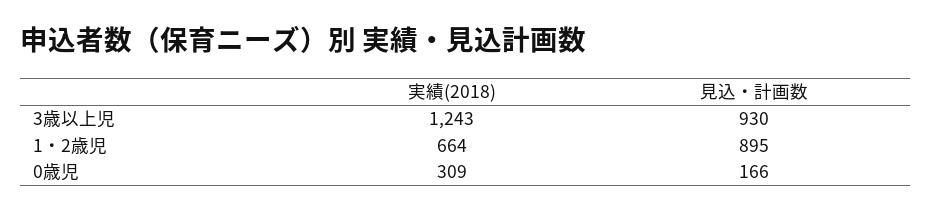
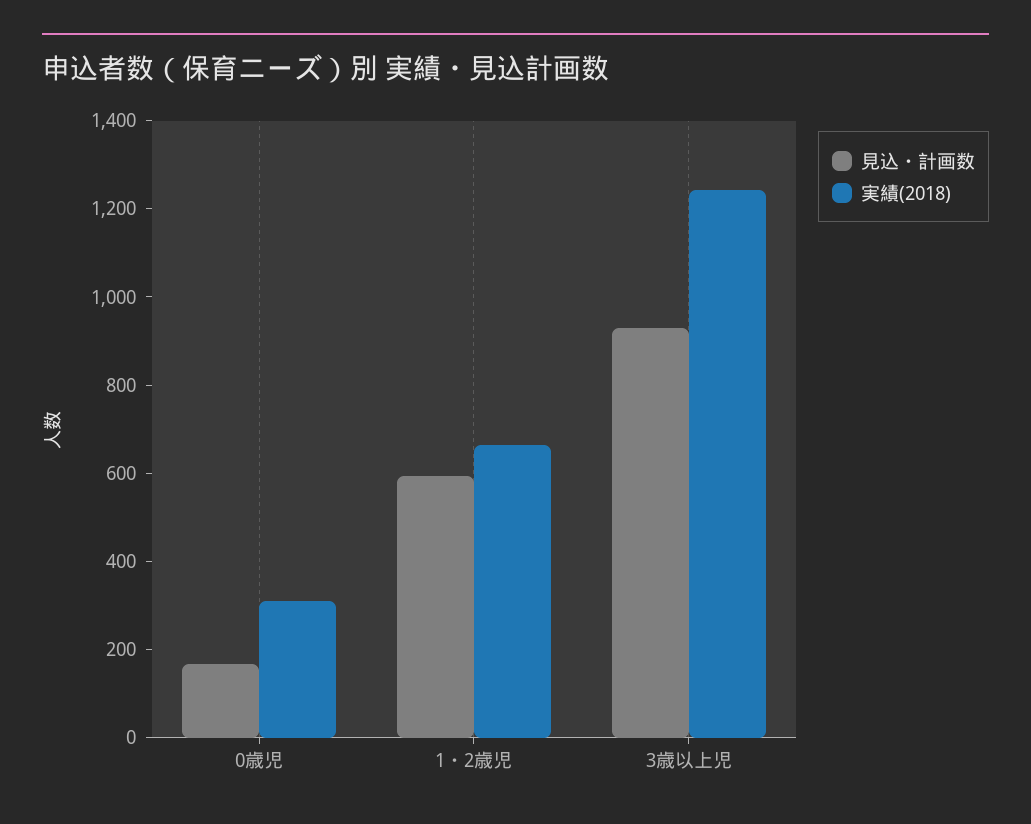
見込・計画数, 1・2歳児: 895 -> 600

